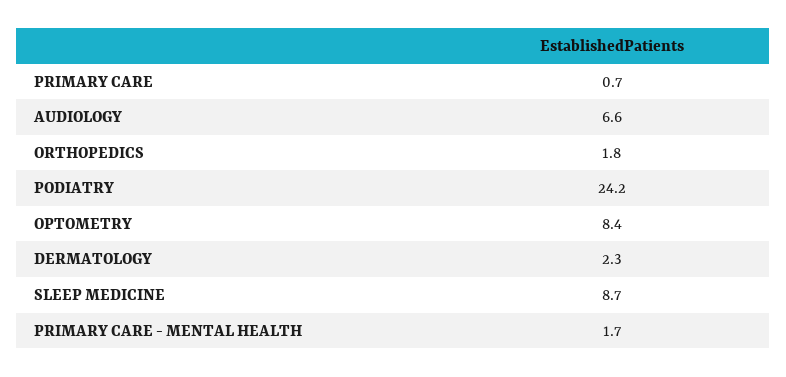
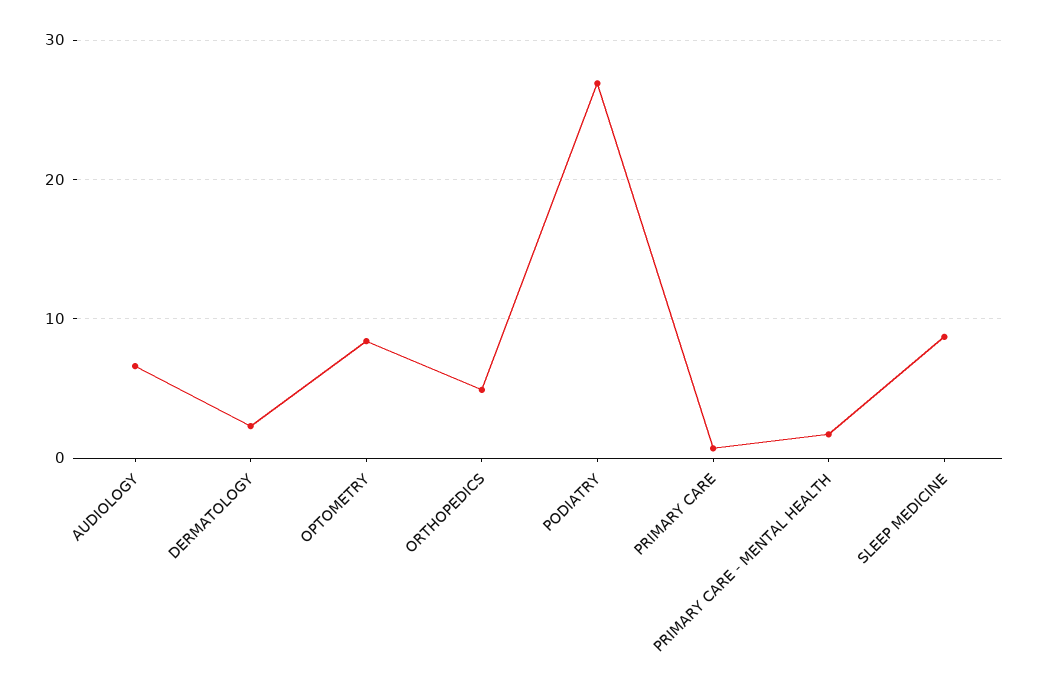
ORTHOPEDICS: 1.8 -> 5
PODIATRY: 24.2 -> 27

